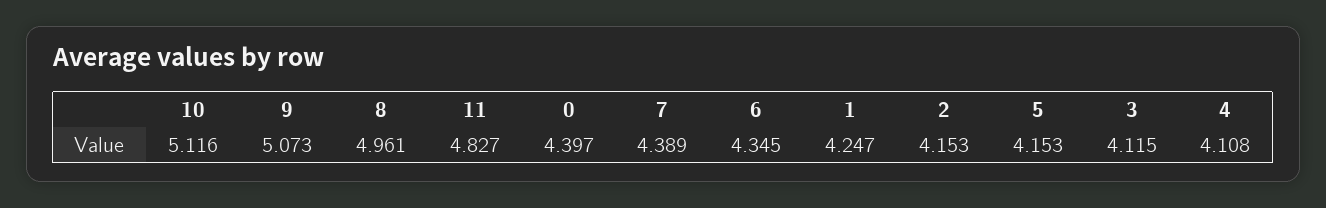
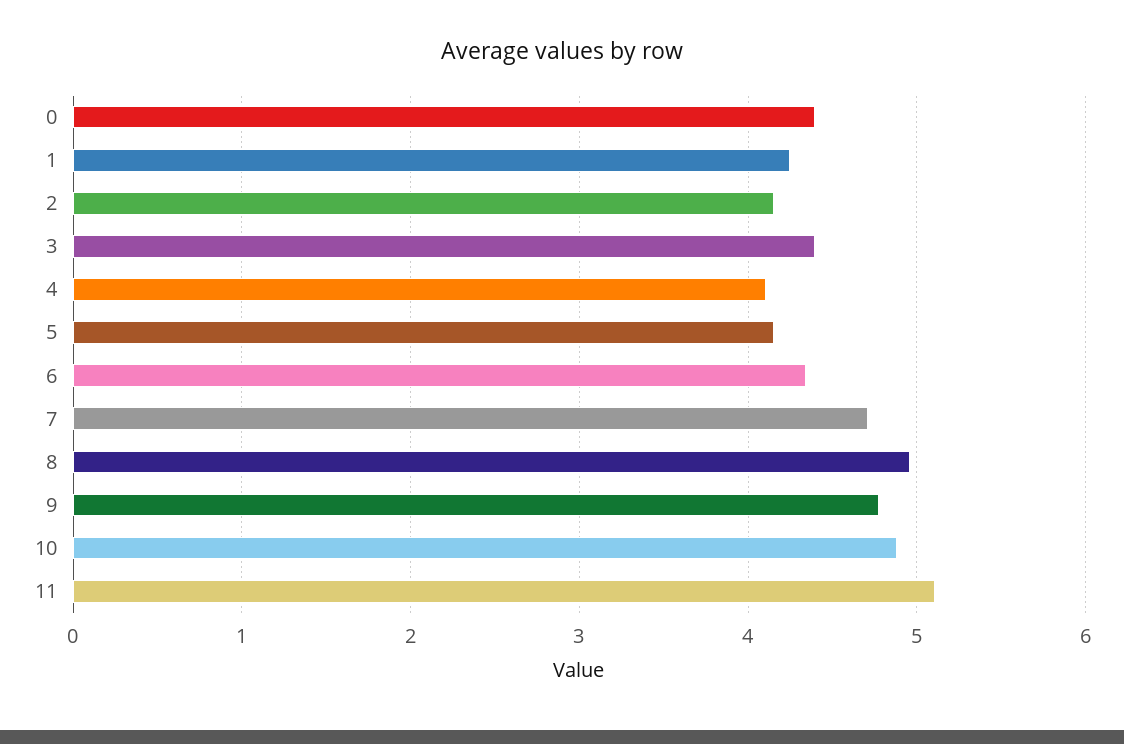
10: 5.116 -> 4.9
9: 5.073 -> 4.8
11: 4.827 -> 5.1
7: 4.389 -> 4.7
3: 4.115 -> 4.4

